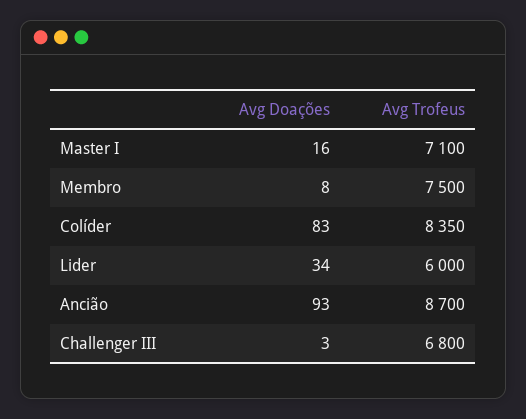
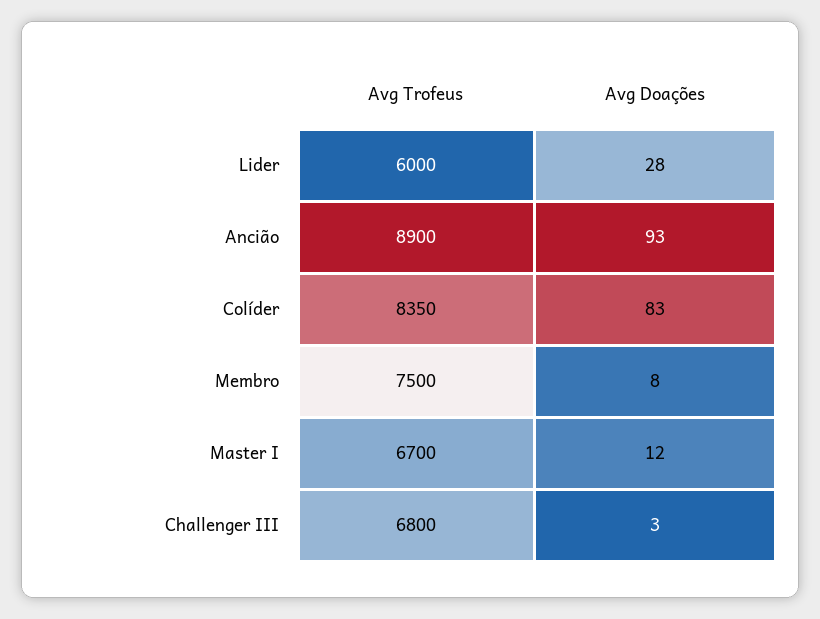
Avg Doações, Master I: 16 -> 12
Avg Trofeus, Master I: 7100 -> 6700
Avg Doações, Lider: 34 -> 28
Avg Trofeus, Ancião: 8700 -> 8900

